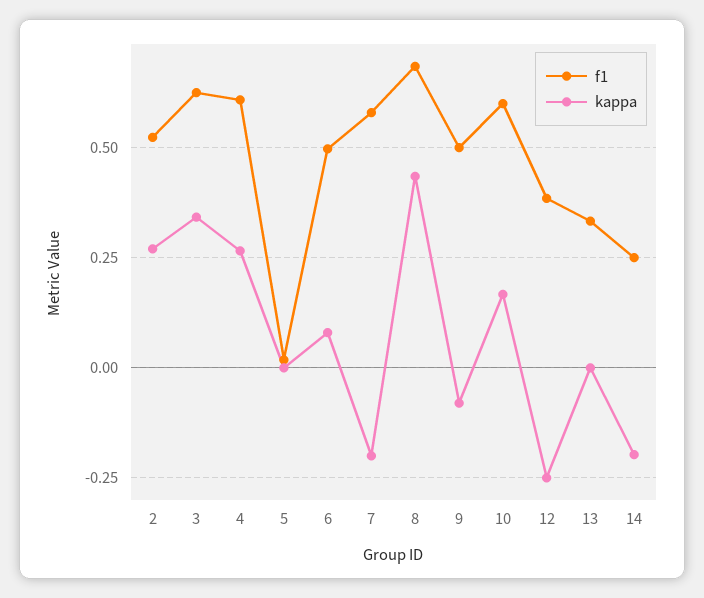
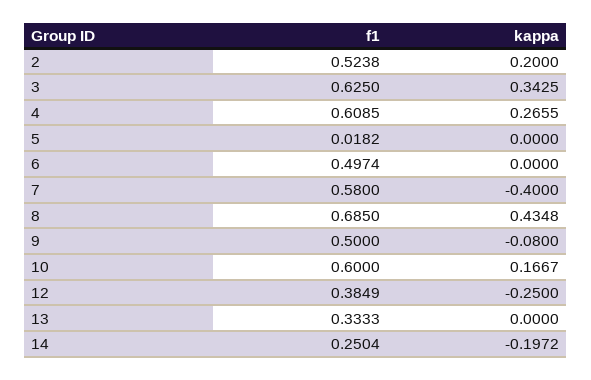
kappa, 2: 0.275 -> 0.2
kappa, 6: 0.075 -> 0
kappa, 7: -0.2 -> -0.4

